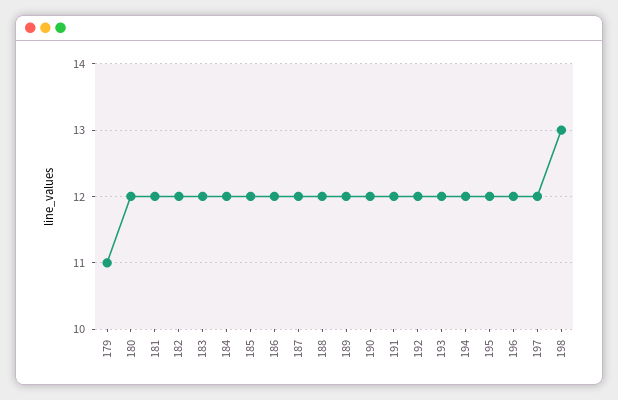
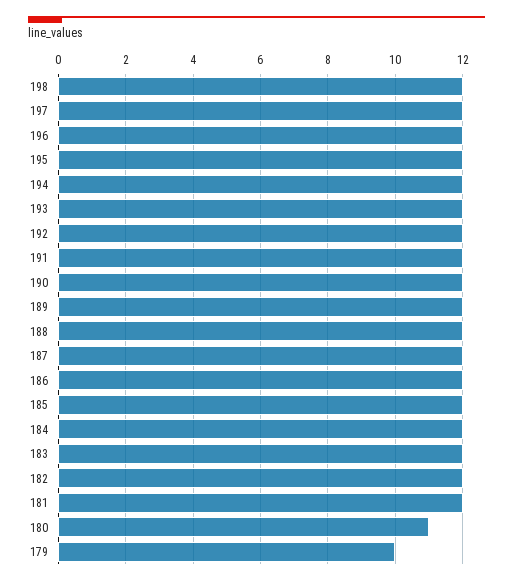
179: 11 -> 10
180: 12 -> 11
198: 13 -> 12

